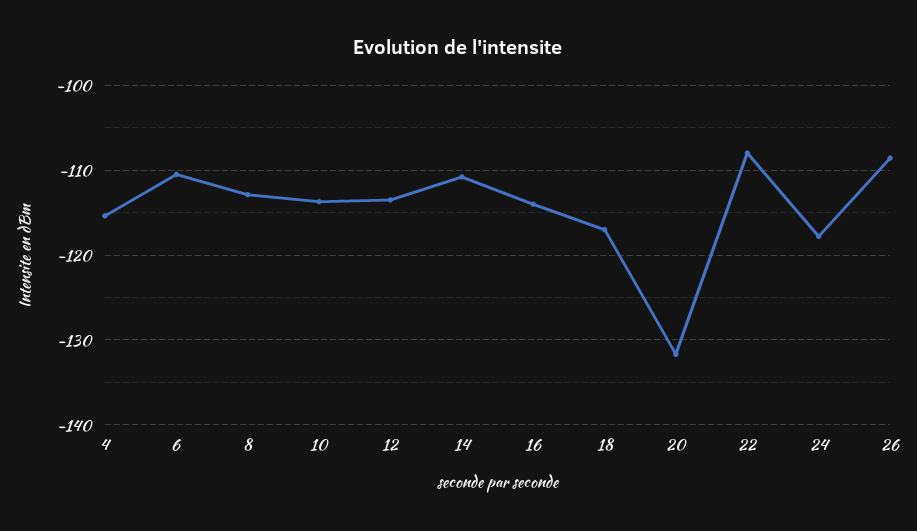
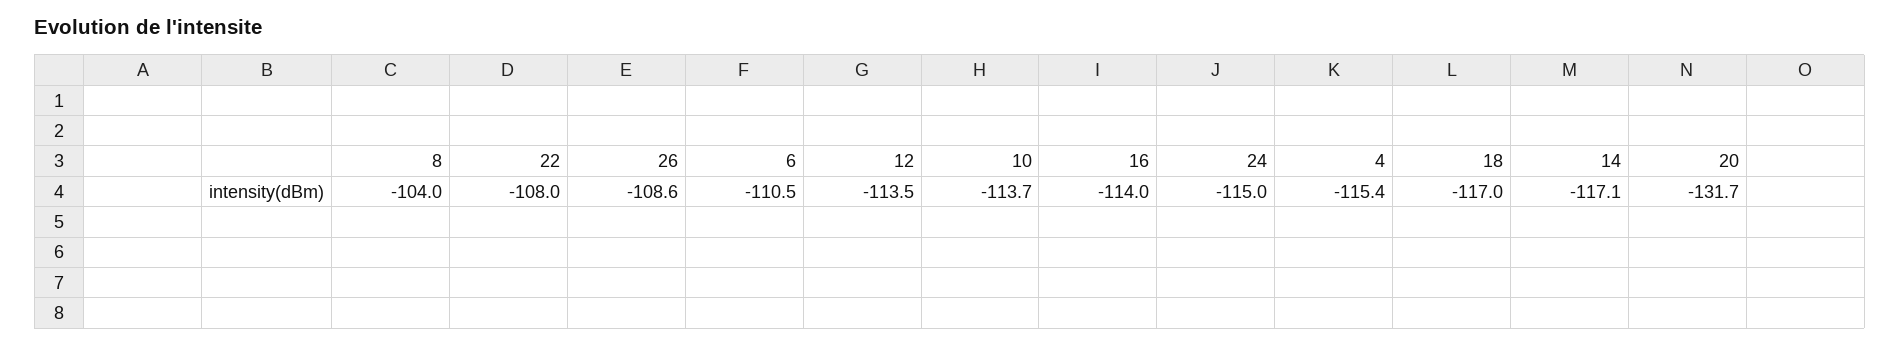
8: -113 -> -104
14: -111 -> -117.1
24: -118 -> -115

